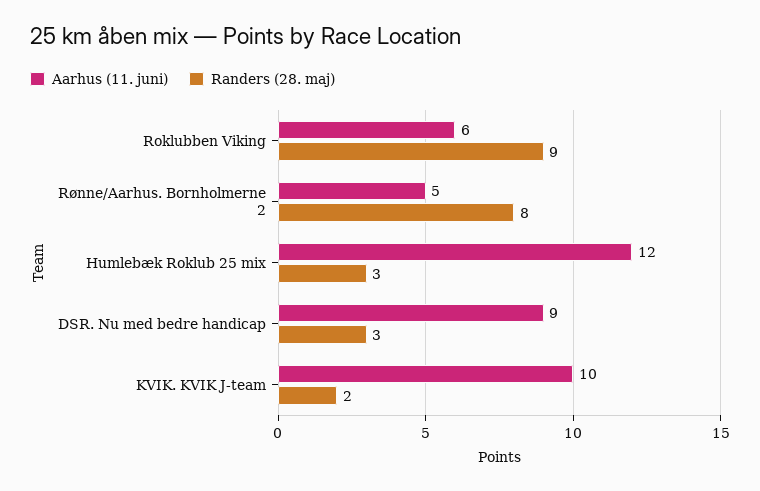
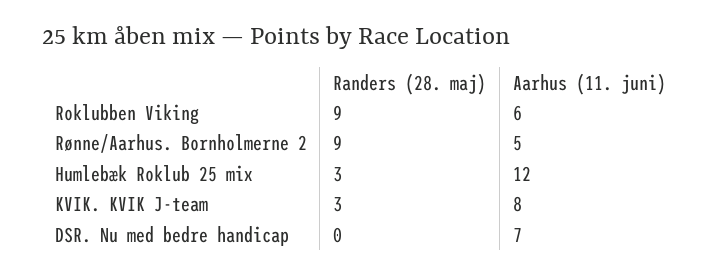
Randers (28. maj), Rønne/Aarhus. Bornholmerne 2: 8 -> 9
Aarhus (11. juni), DSR. Nu med bedre handicap: 9 -> 7
Randers (28. maj), DSR. Nu med bedre handicap: 3 -> 0
Aarhus (11. juni), KVIK. KVIK J-team: 10 -> 8
Randers (28. maj), KVIK. KVIK J-team: 2 -> 3

